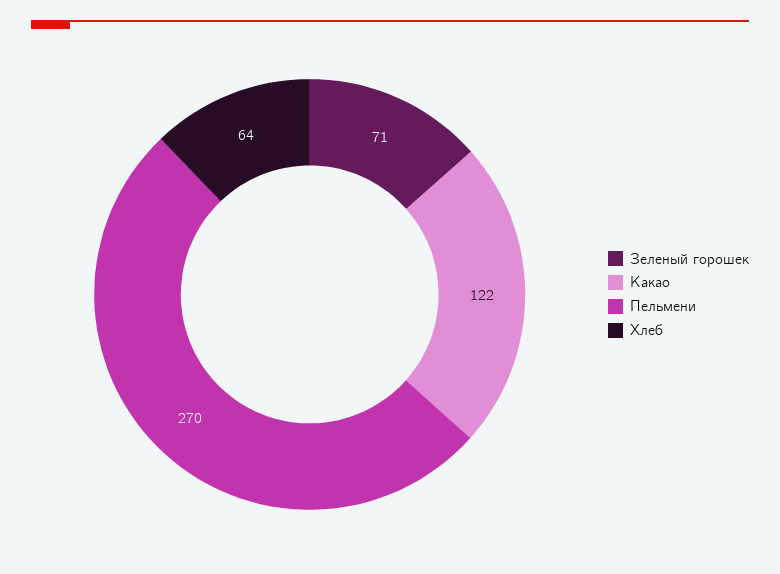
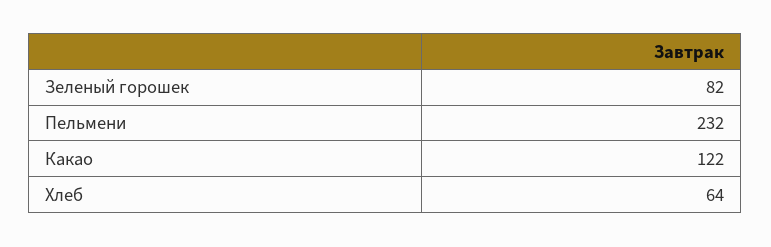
Зеленый горошек: 71 -> 82
Пельмени: 270 -> 232

